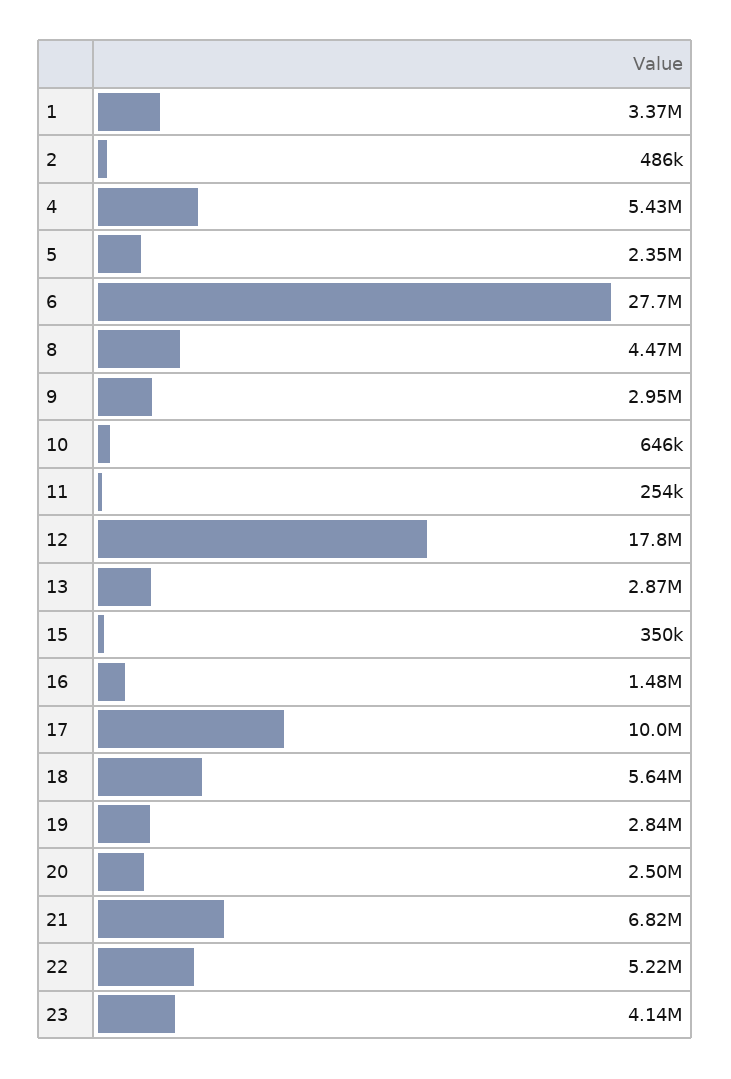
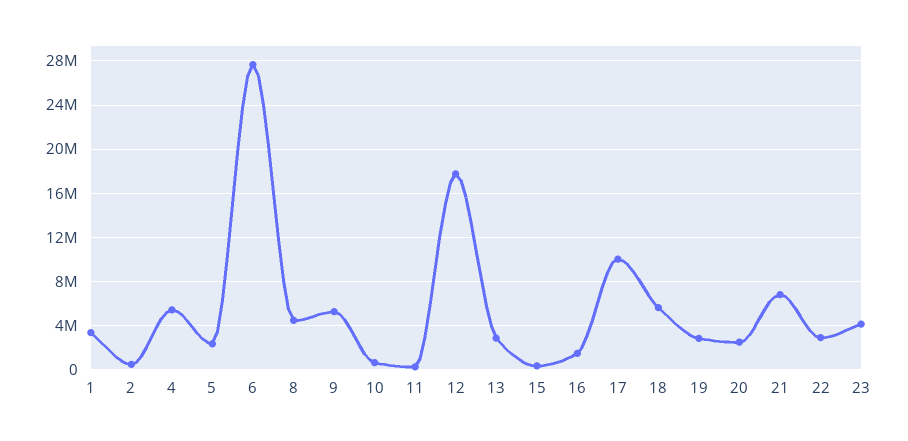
9: 2950000 -> 5000000
22: 5220000 -> 3000000

